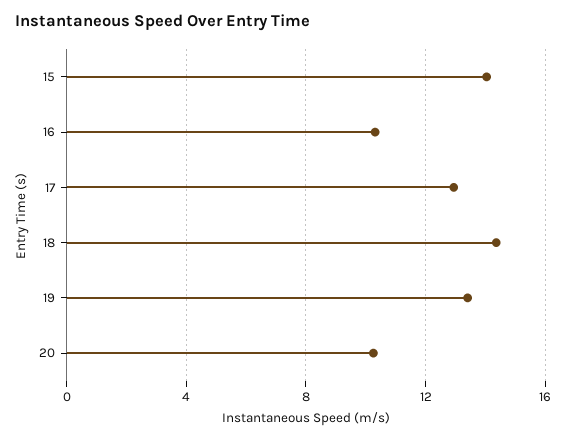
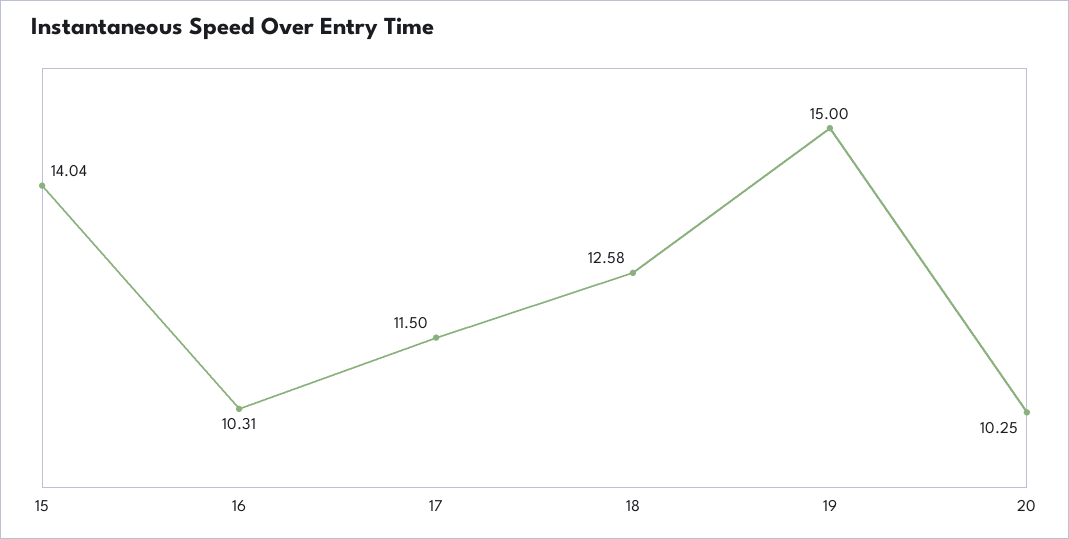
17: 13 -> 11.5
18: 14.5 -> 12.58
19: 13.5 -> 15

